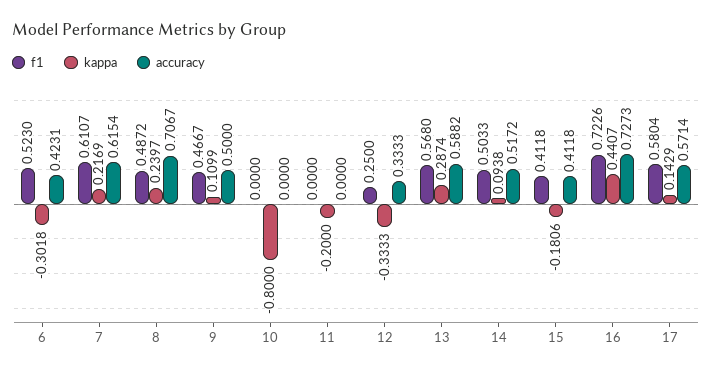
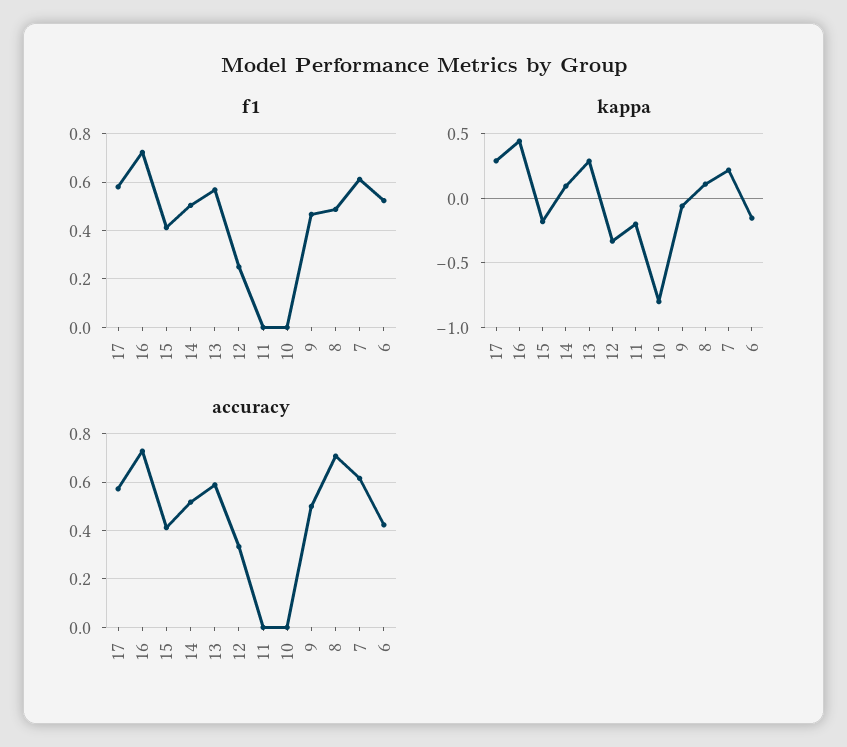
kappa, 6: -0.3018 -> -0.15
kappa, 8: 0.2397 -> 0.1
kappa, 9: 0.1099 -> -0.05
kappa, 17: 0.1429 -> 0.3

